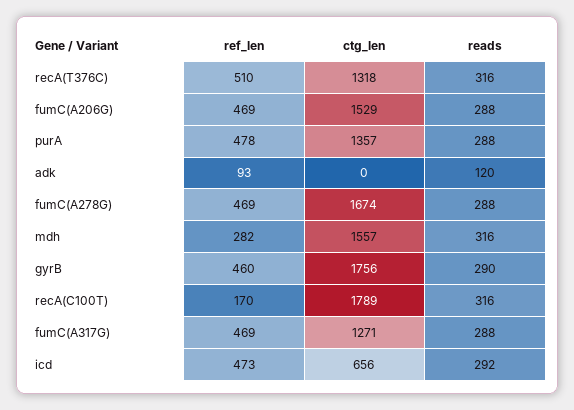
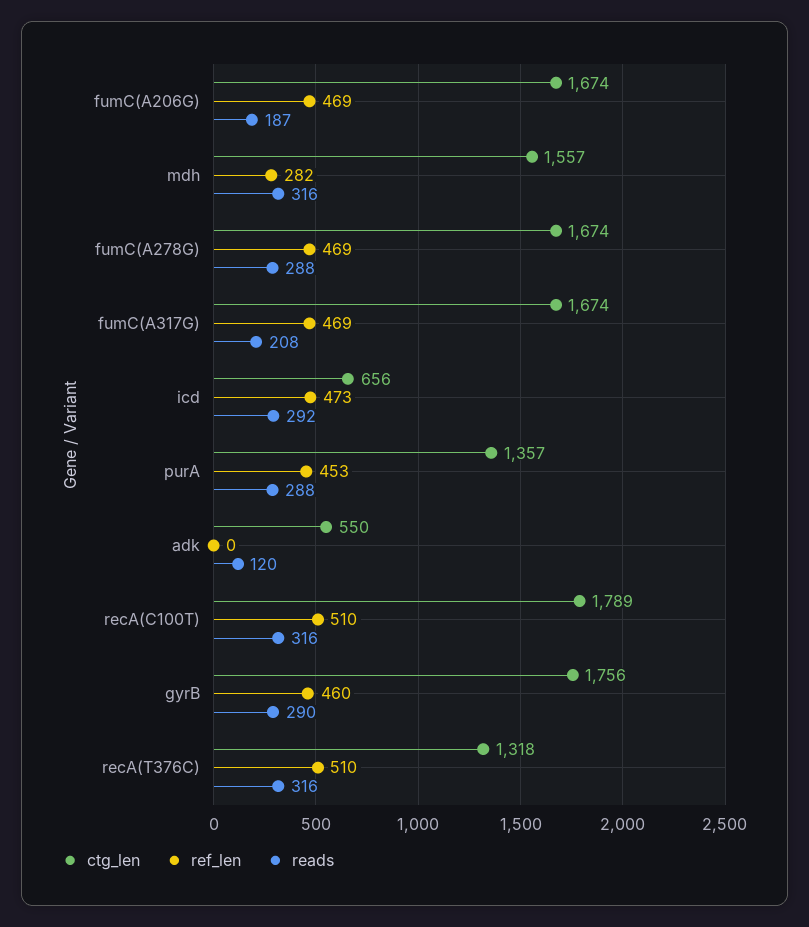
ctg_len, fumC(A206G): 1529 -> 1674
reads, fumC(A206G): 288 -> 187
ref_len, purA: 478 -> 453
ref_len, adk: 93 -> 0
ctg_len, adk: 0 -> 550
ref_len, recA(C100T): 170 -> 510
ctg_len, fumC(A317G): 1271 -> 1674
reads, fumC(A317G): 288 -> 208

